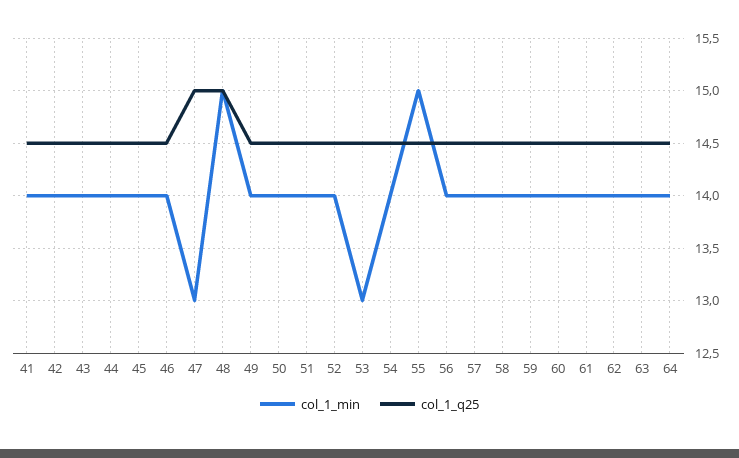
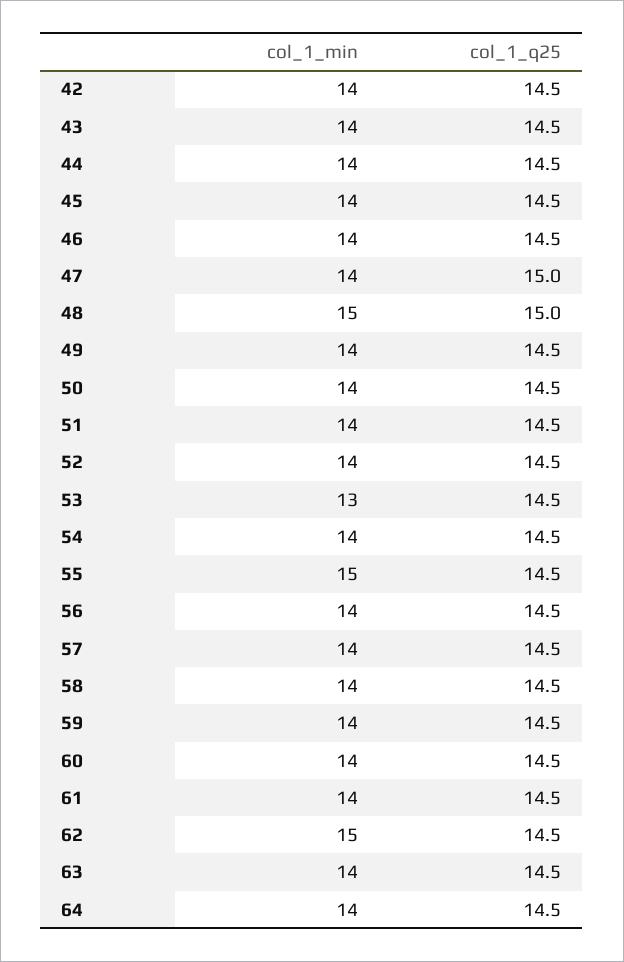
col_1_min, 41: 14 -> none
col_1_q25, 41: 14.5 -> none
col_1_min, 47: 13 -> 14
col_1_min, 62: 14 -> 15

